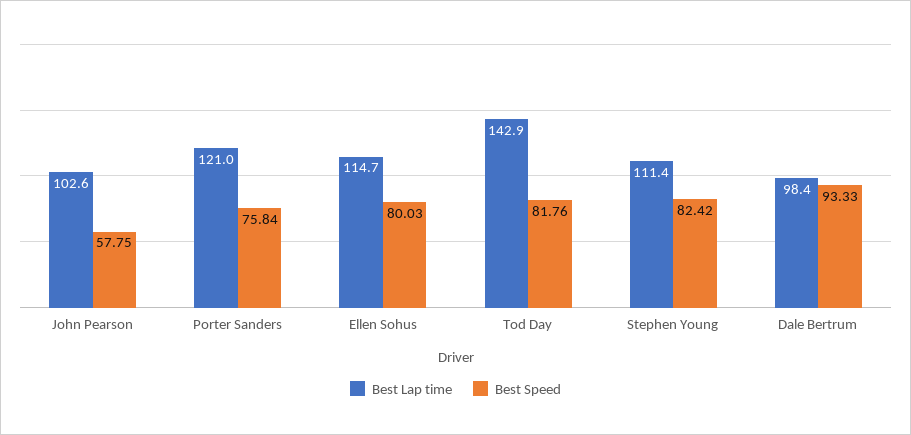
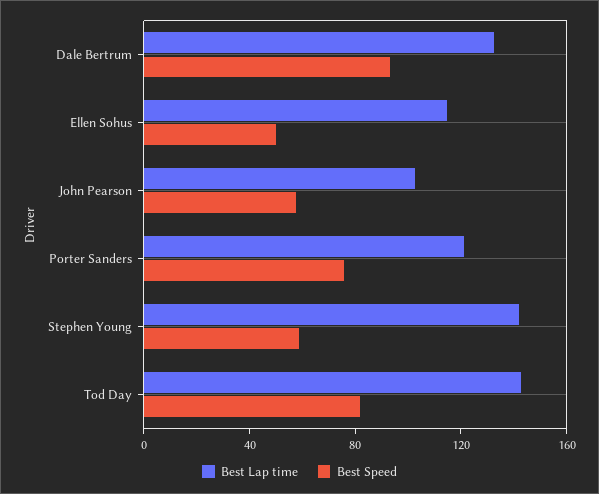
Best Speed, Ellen Sohus: 80.03 -> 50
Best Lap time, Stephen Young: 111.4 -> 140
Best Speed, Stephen Young: 82.42 -> 60
Best Lap time, Dale Bertrum: 98.4 -> 130

